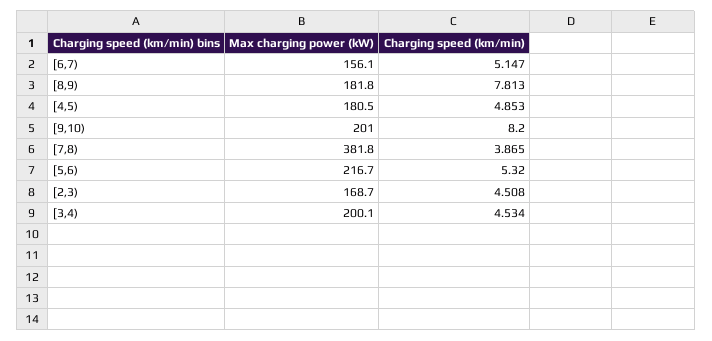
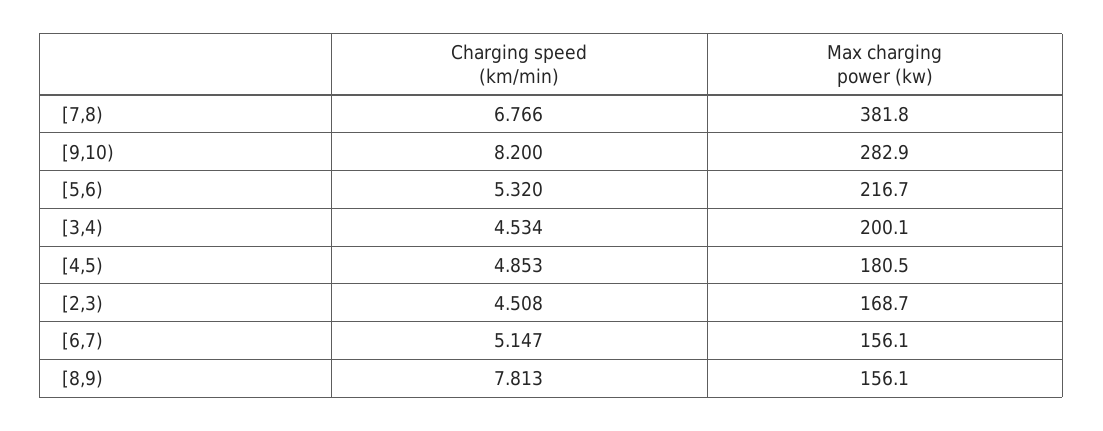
Max charging power (kW), [8,9): 181.8 -> 156.1
Max charging power (kW), [9,10): 201 -> 282.9
Charging speed (km/min), [7,8): 3.865 -> 6.766

